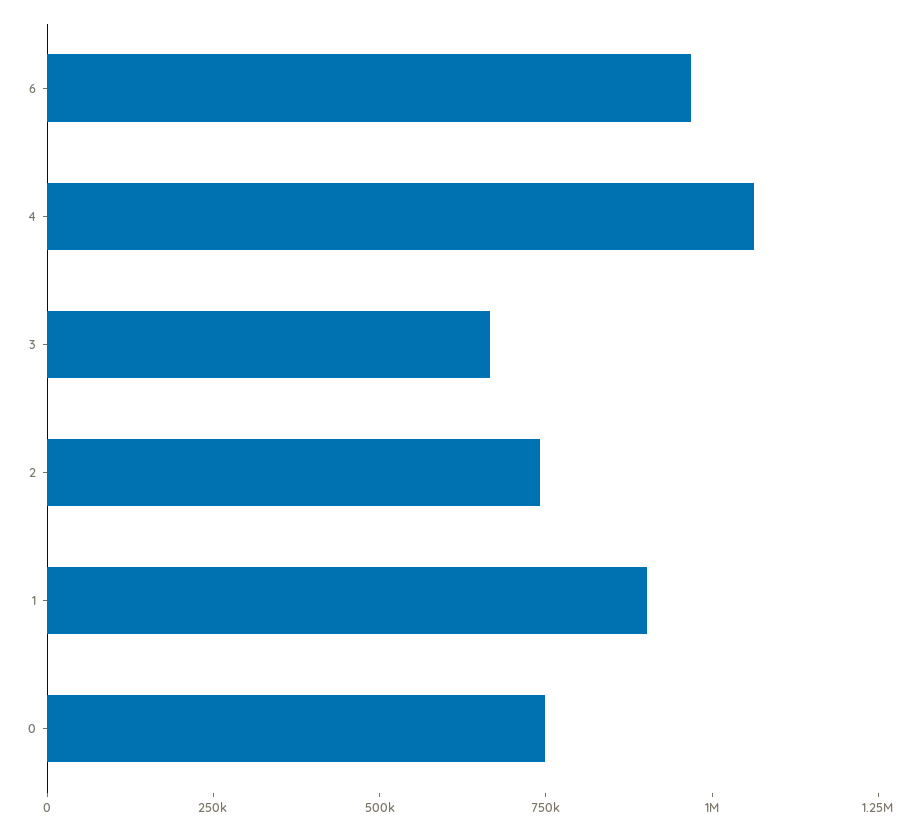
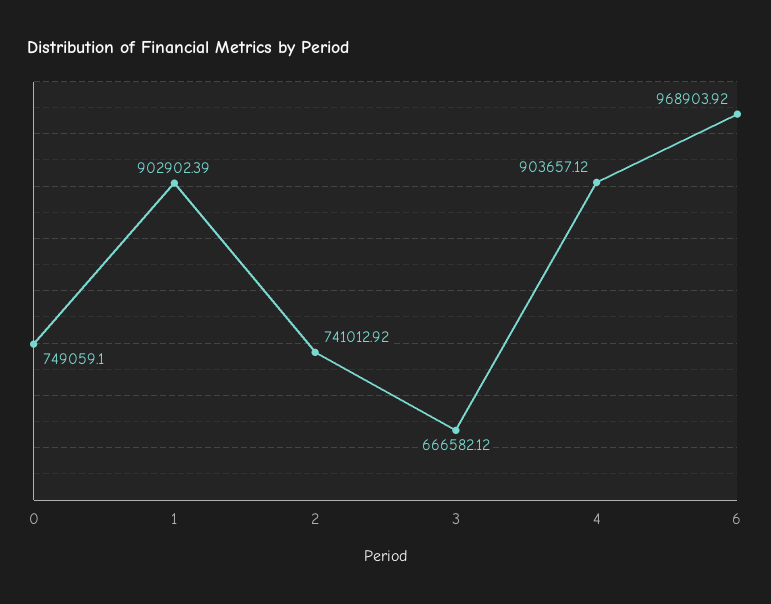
4: 1050000 -> 903657.12

